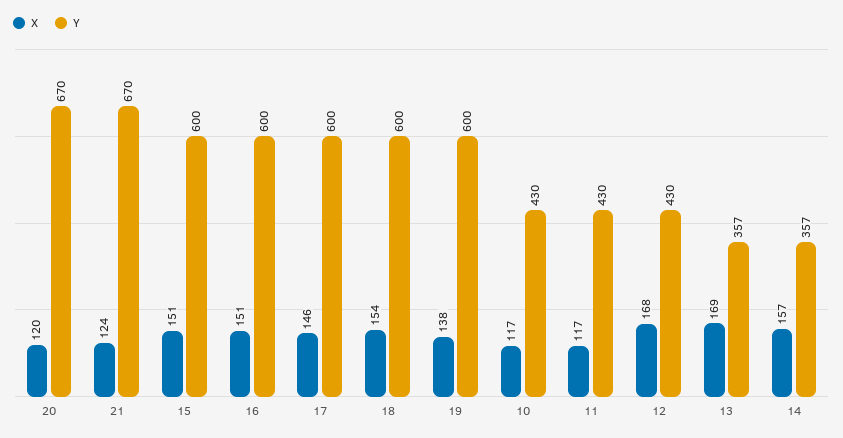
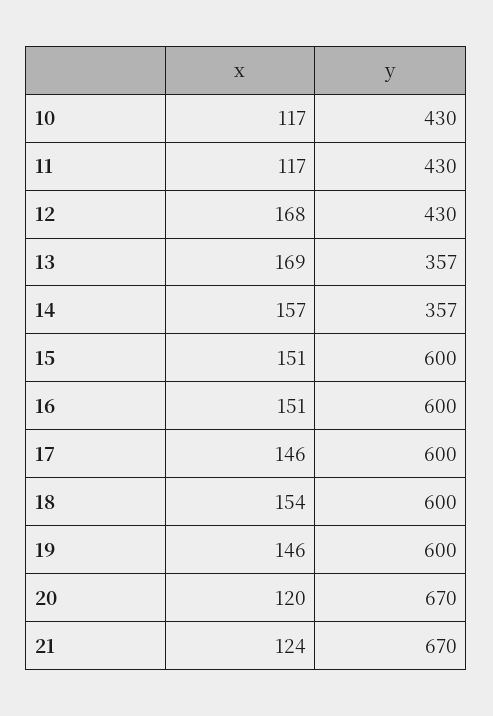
X, 19: 138 -> 146

